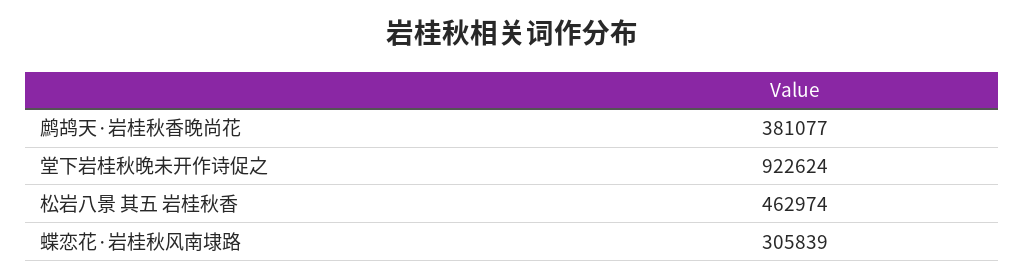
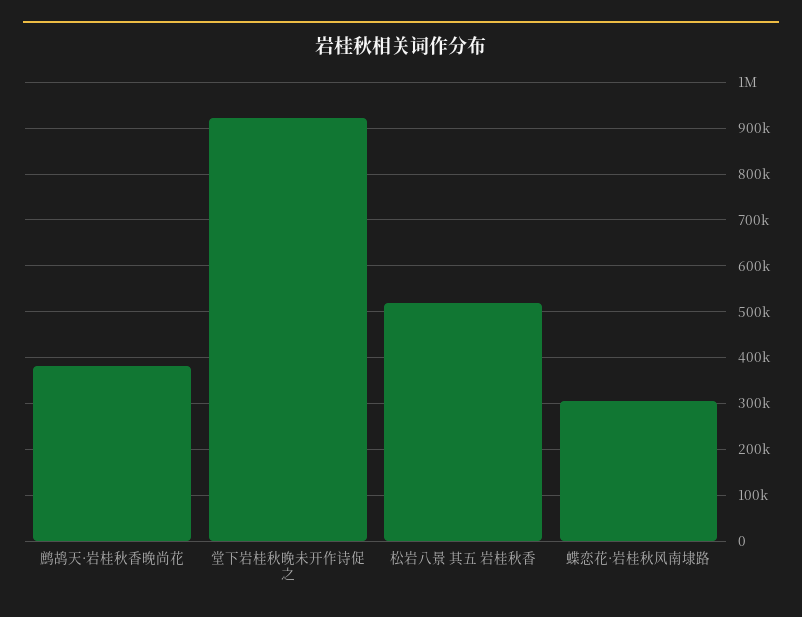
松岩八景 其五 岩桂秋香: 462974 -> 520000

